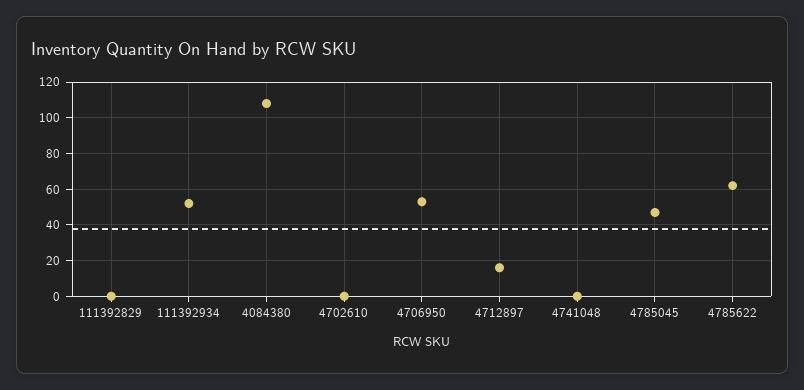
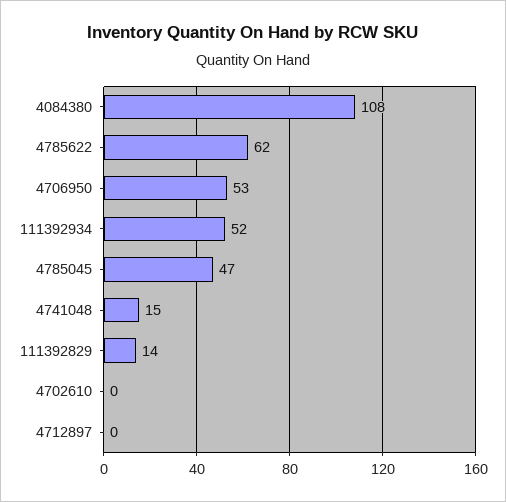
111392829: 0 -> 14
4712897: 15 -> 0
4741048: 0 -> 15

